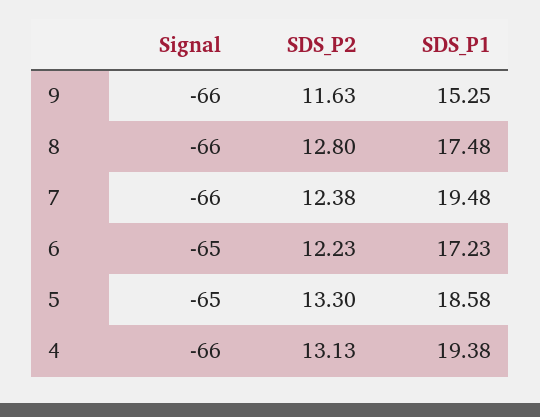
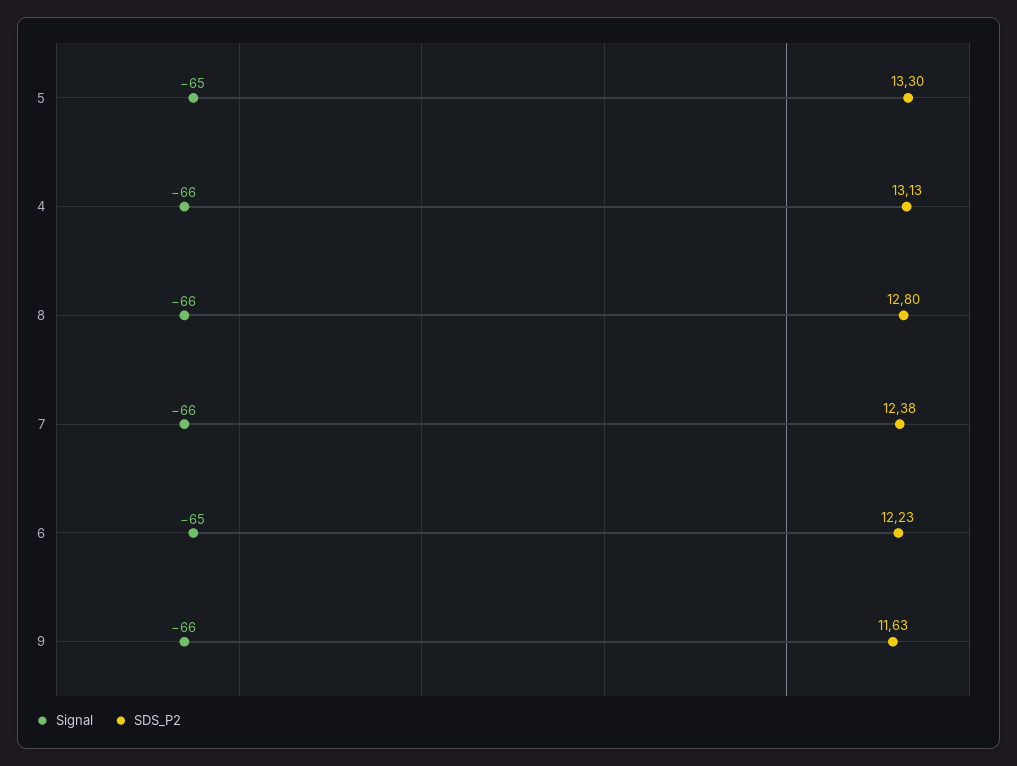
SDS_P1, 9: 15.25 -> none
SDS_P1, 8: 17.48 -> none
SDS_P1, 7: 19.48 -> none
SDS_P1, 6: 17.23 -> none
SDS_P1, 5: 18.58 -> none
SDS_P1, 4: 19.38 -> none

